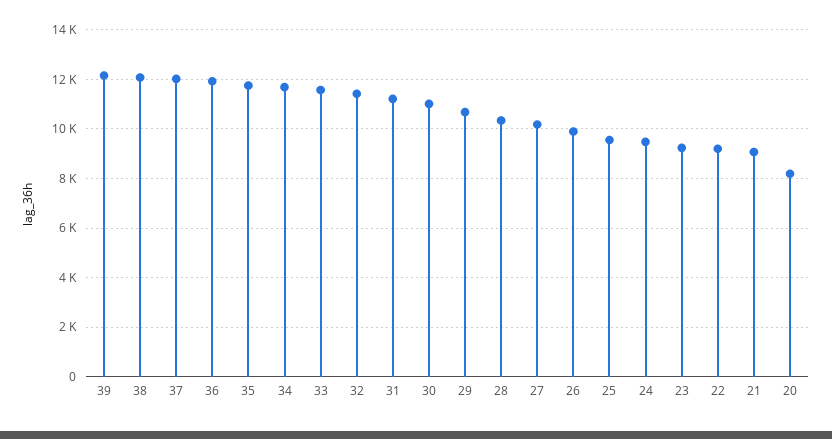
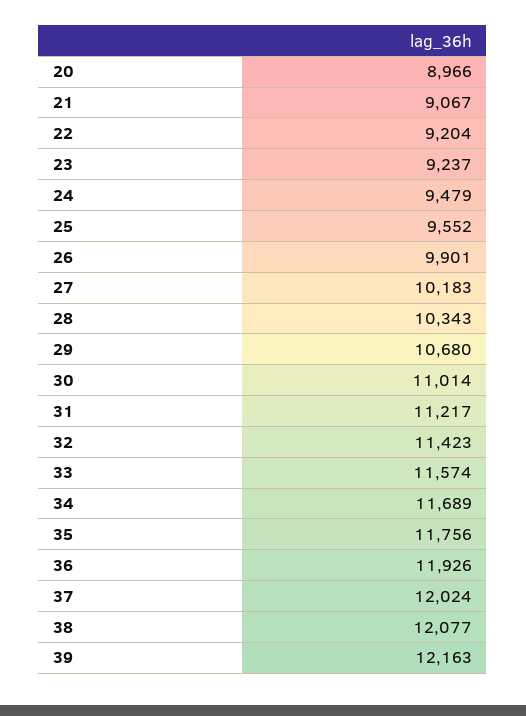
20: 8250 -> 8966

